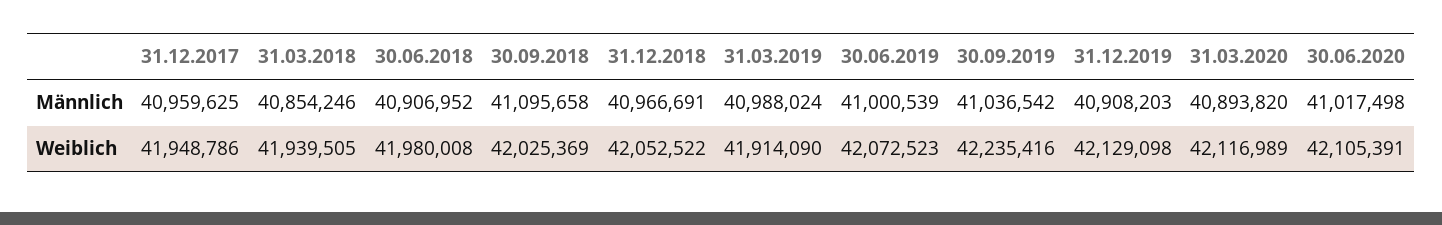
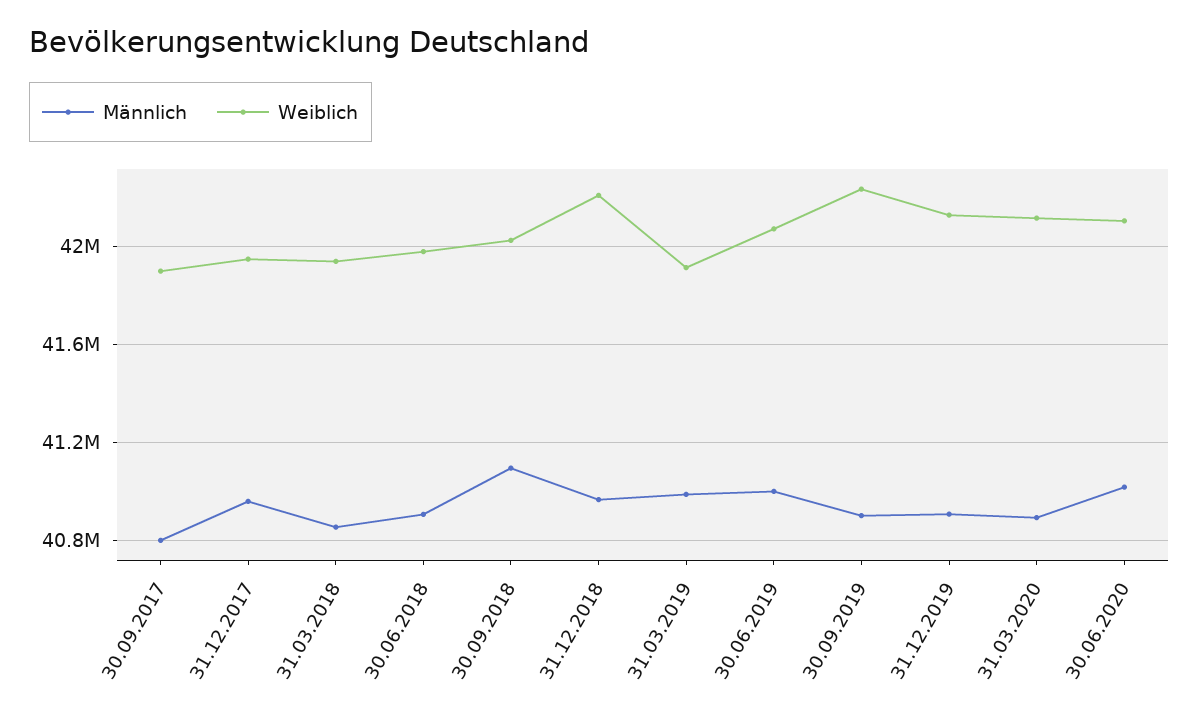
Männlich, 30.09.2019: 41036542 -> 40900000
Weiblich, 31.12.2018: 42052522 -> 42200000
Männlich, 30.09.2017: none -> 40800000
Weiblich, 30.09.2017: none -> 41900000

